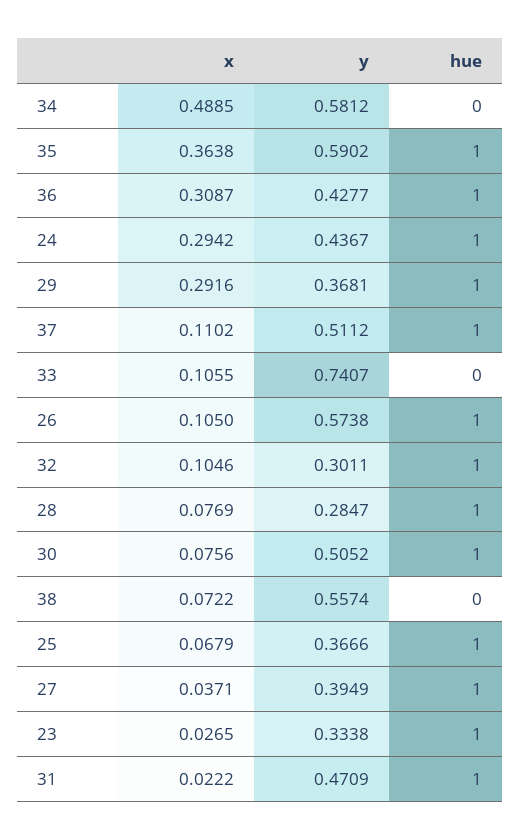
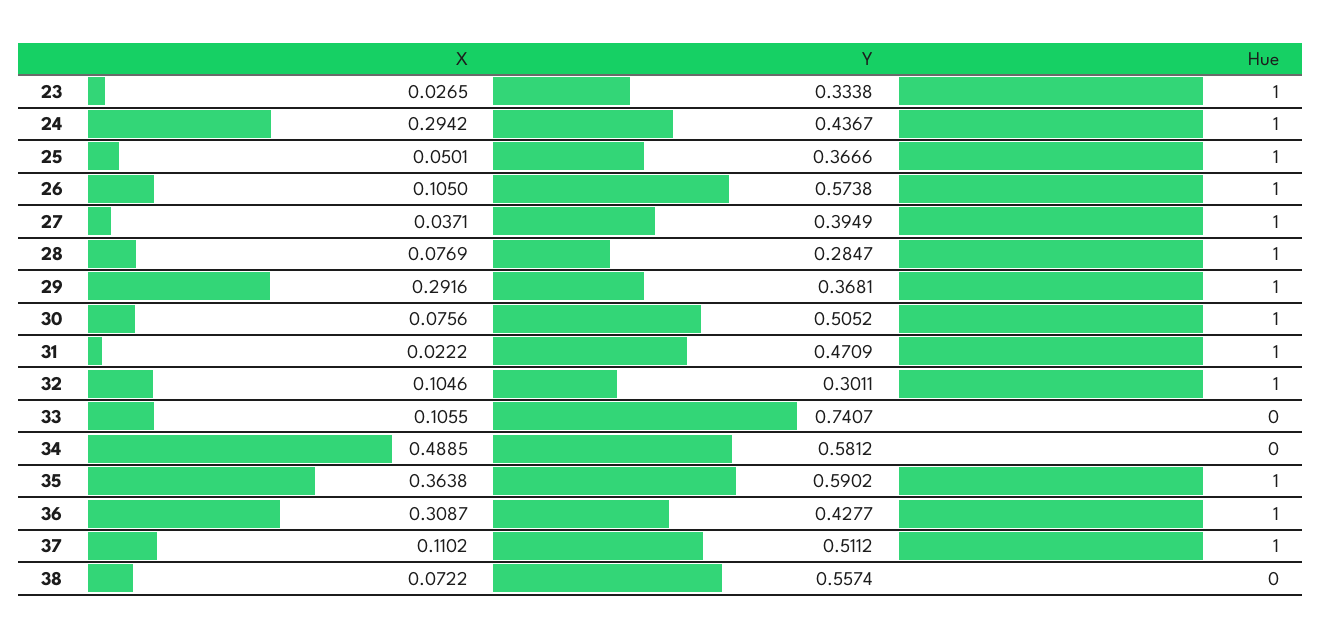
x, 25: 0.0679 -> 0.0501

